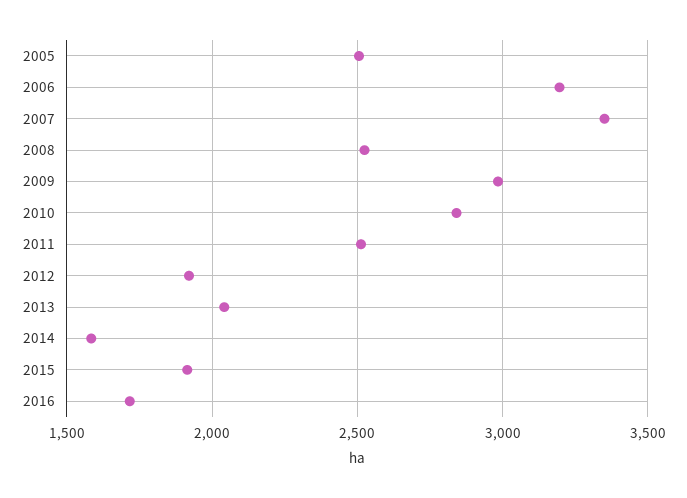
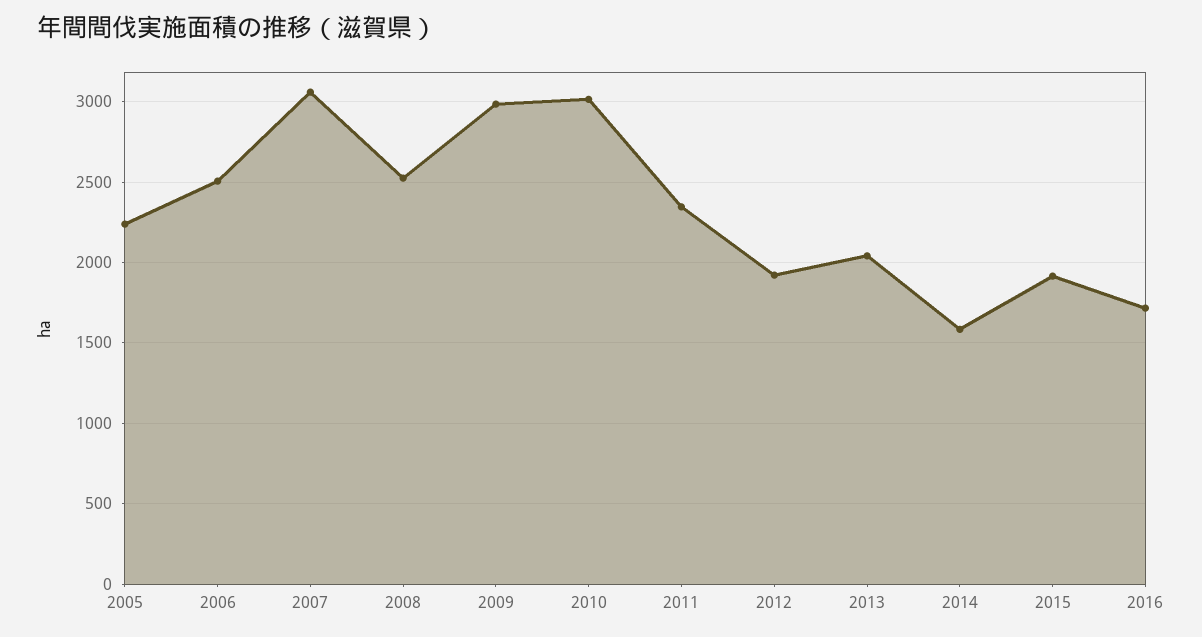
2005: 2500 -> 2250
2006: 3200 -> 2500
2007: 3350 -> 3050
2010: 2850 -> 3000
2011: 2500 -> 2350

